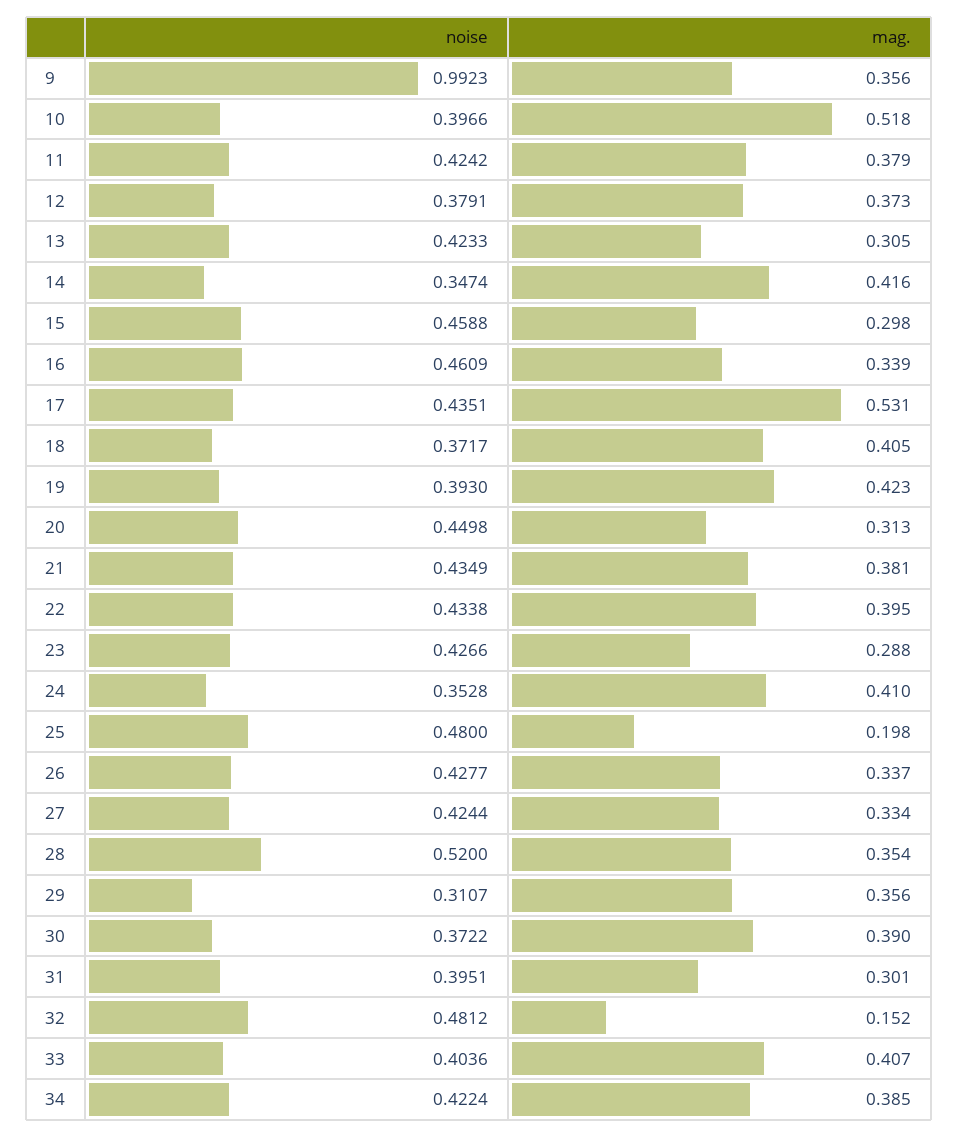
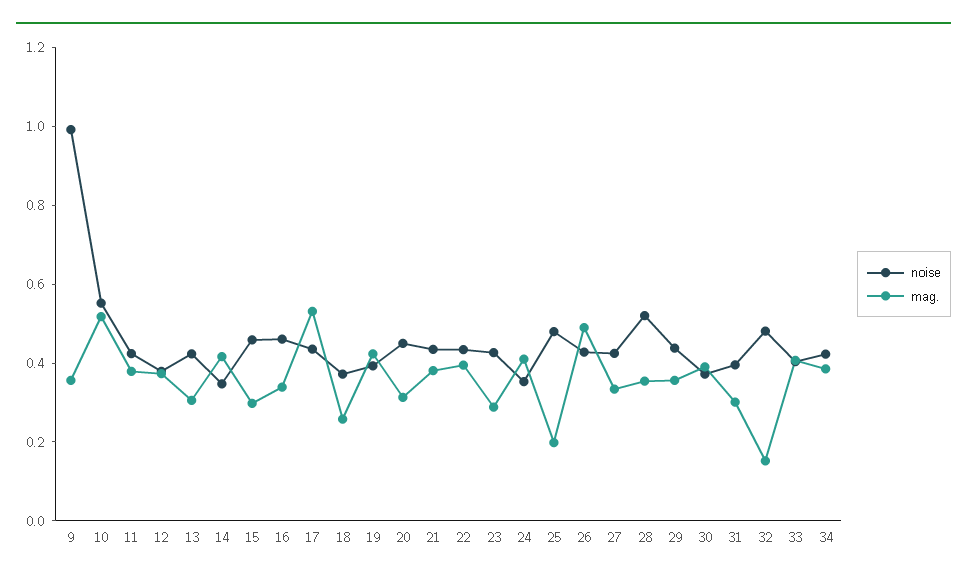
noise, 10: 0.3966 -> 0.55
mag., 18: 0.405 -> 0.25
mag., 26: 0.337 -> 0.5
noise, 29: 0.3107 -> 0.45

